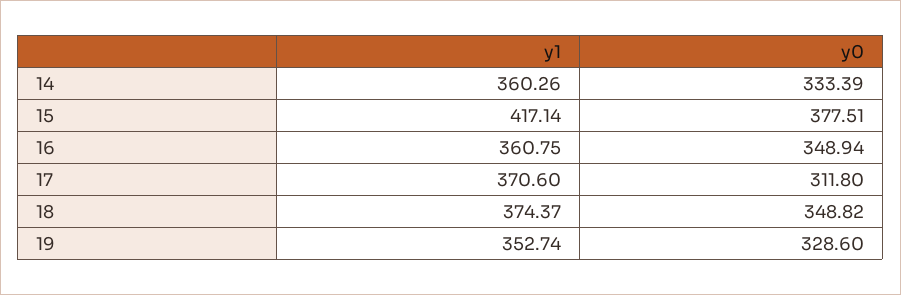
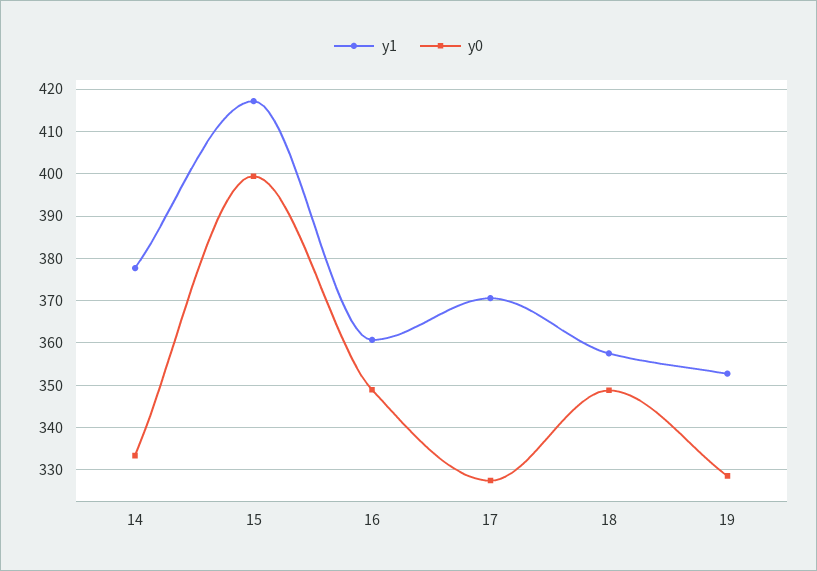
y1, 14: 360.26 -> 378
y0, 15: 377.51 -> 400
y0, 17: 311.8 -> 328
y1, 18: 374.37 -> 358

